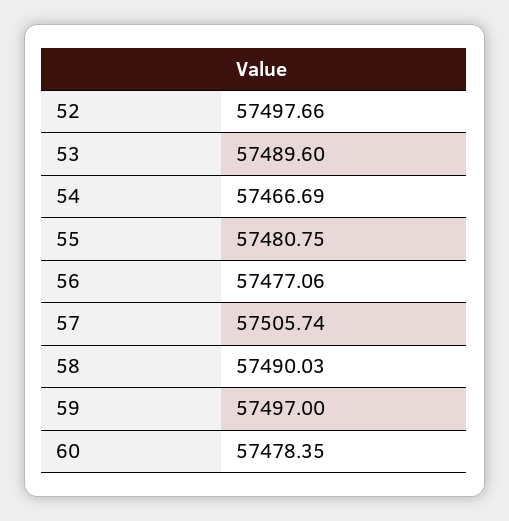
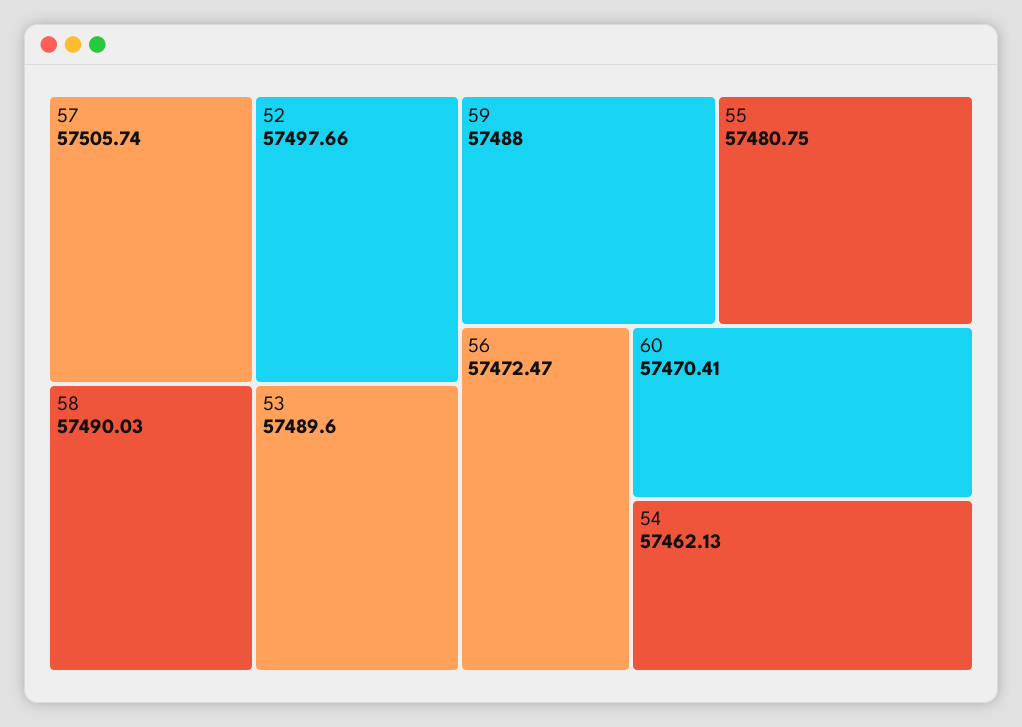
54: 57466.69 -> 57462.13
56: 57477.06 -> 57472.47
59: 57497 -> 57488
60: 57478.35 -> 57470.41

